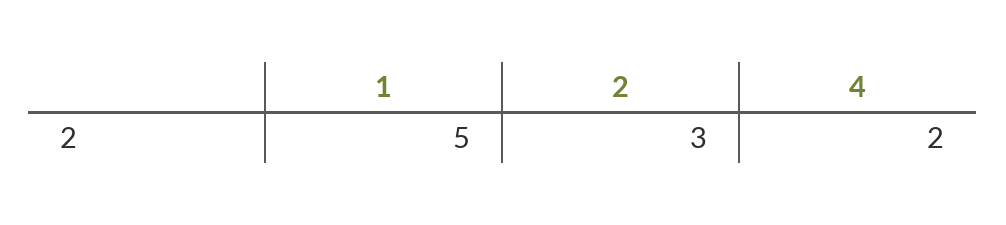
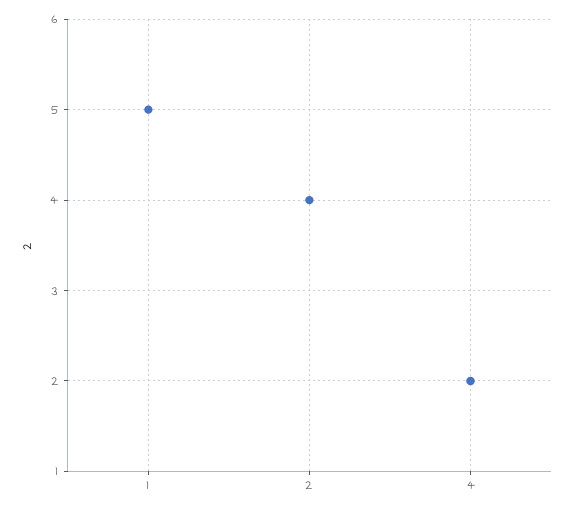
2: 3 -> 4

